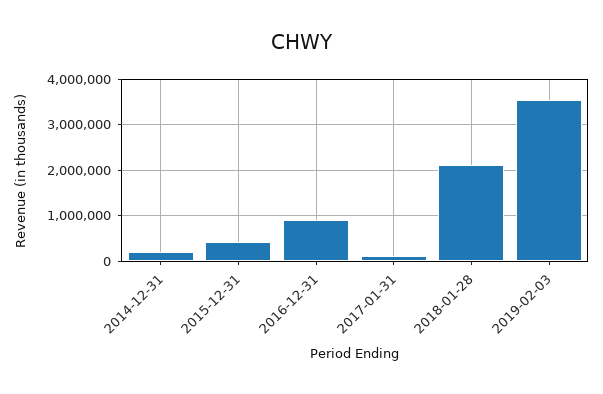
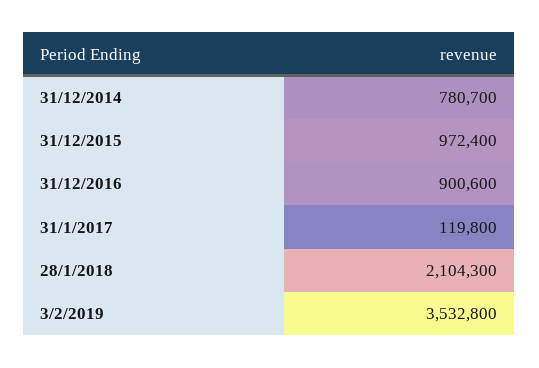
2014-12-31: 200000 -> 780700
2015-12-31: 400000 -> 972400

